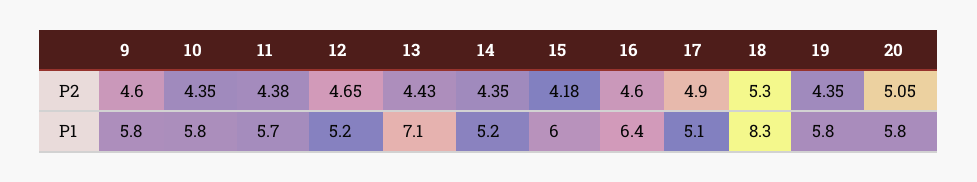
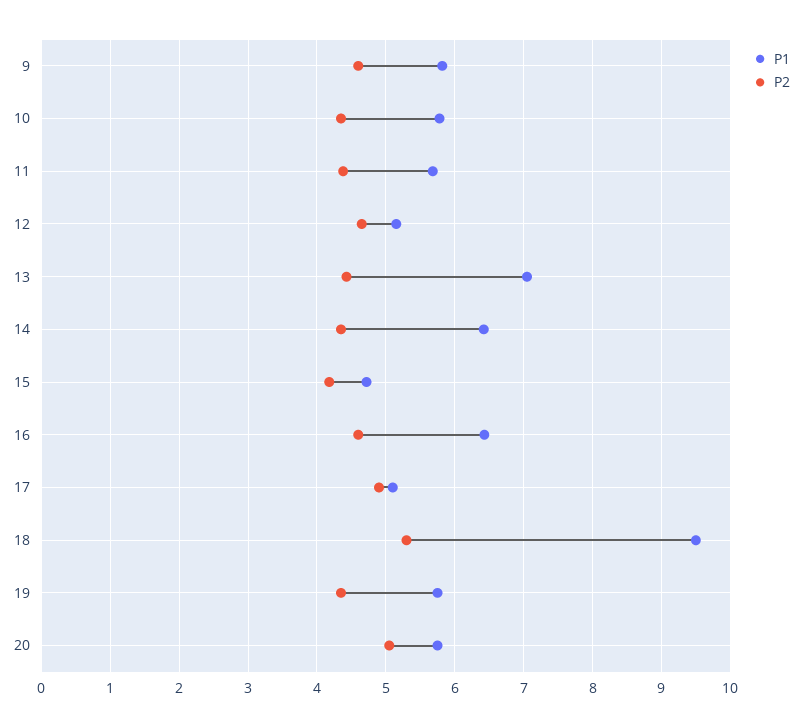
P1, 14: 5.2 -> 6.4
P1, 15: 6 -> 4.7
P1, 18: 8.3 -> 9.5

